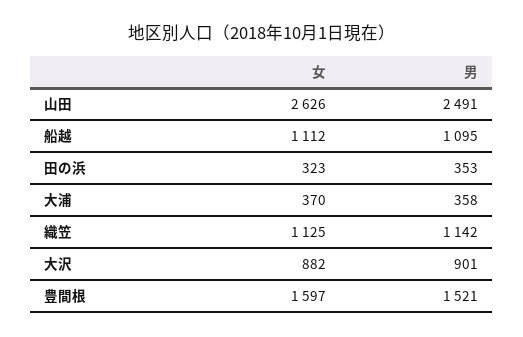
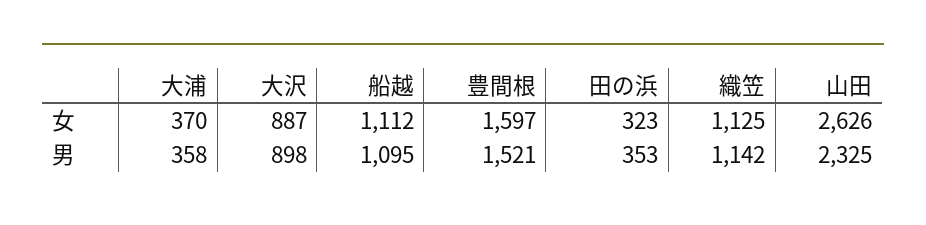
男, 山田: 2491 -> 2325
女, 大沢: 882 -> 887
男, 大沢: 901 -> 898

